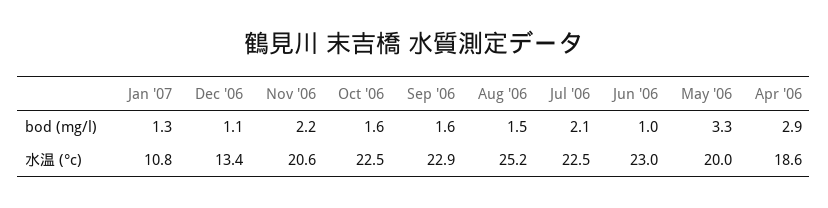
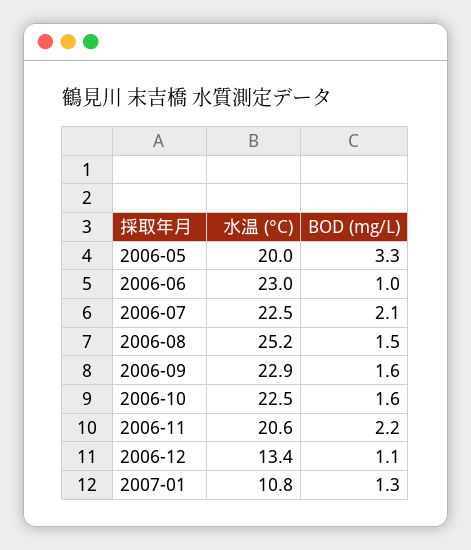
Apr '06, bod (mg/l): 2.9 -> none
Apr '06, 水温 (°c): 18.6 -> none

